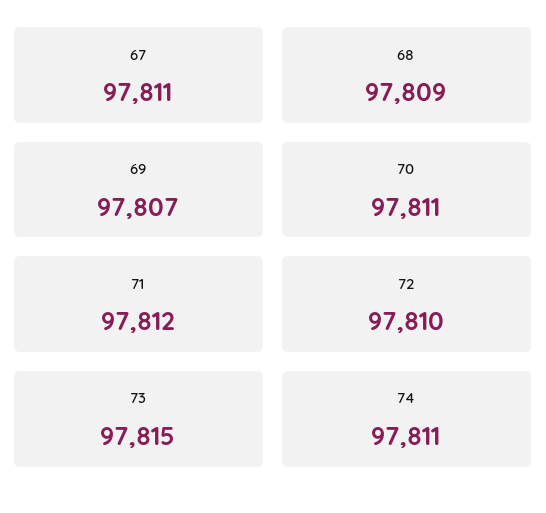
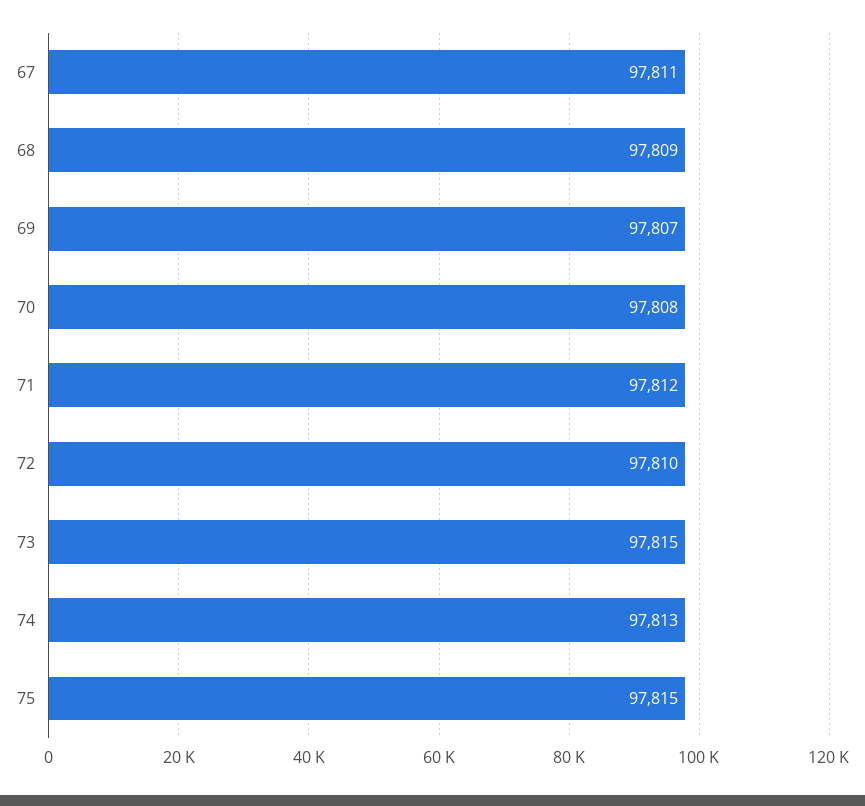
70: 97811 -> 97808
74: 97811 -> 97813
75: none -> 97815

